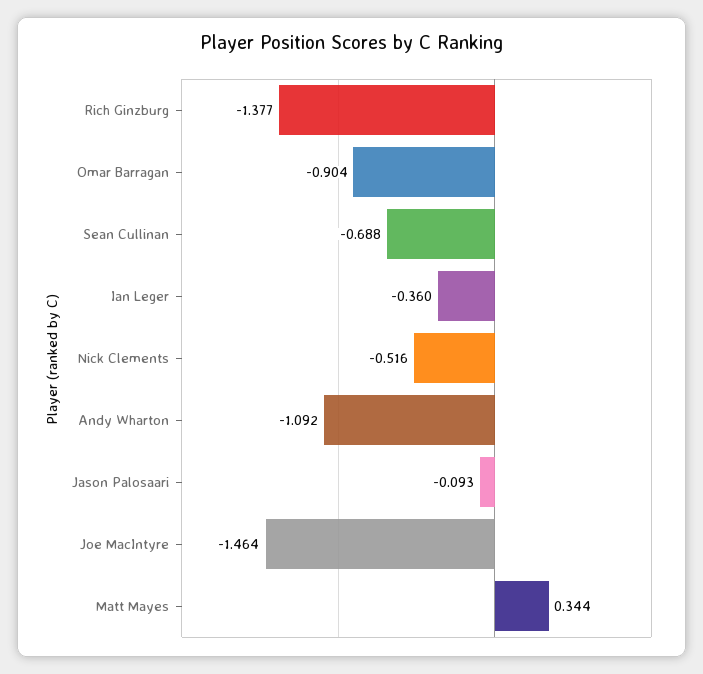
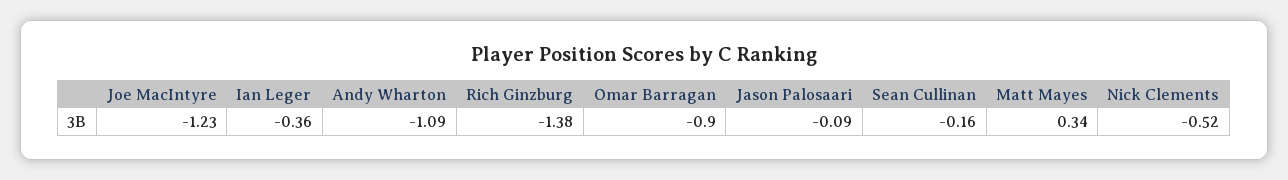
Sean Cullinan: -0.688 -> -0.16
Joe MacIntyre: -1.464 -> -1.23

